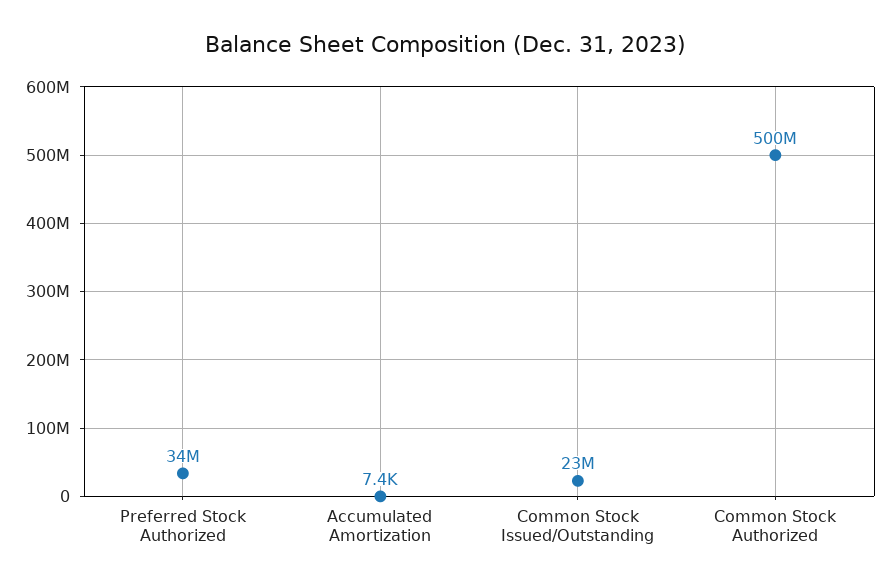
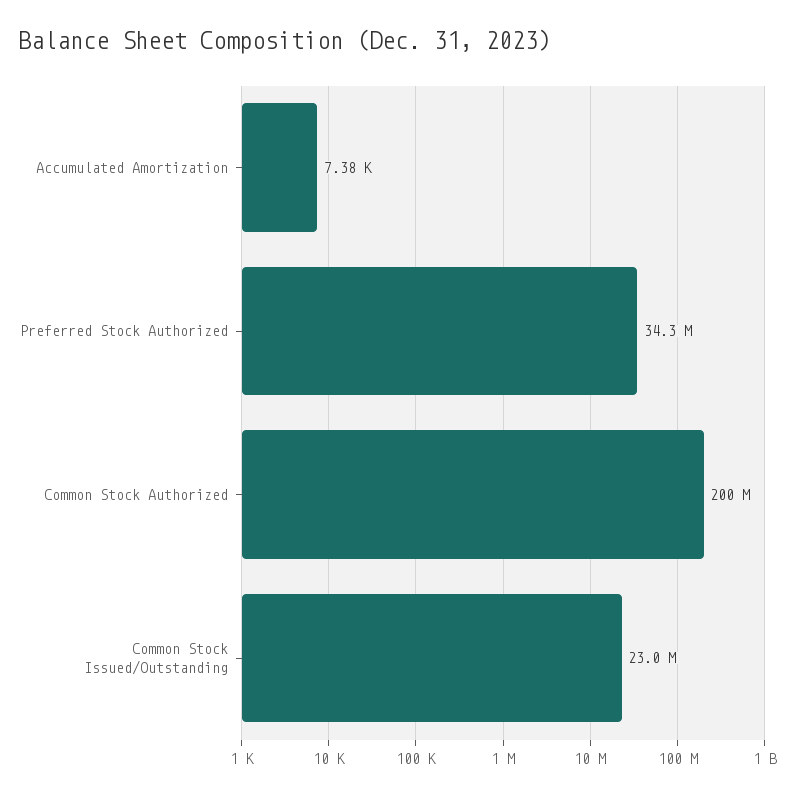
Common Stock Authorized: 500000000 -> 200000000

